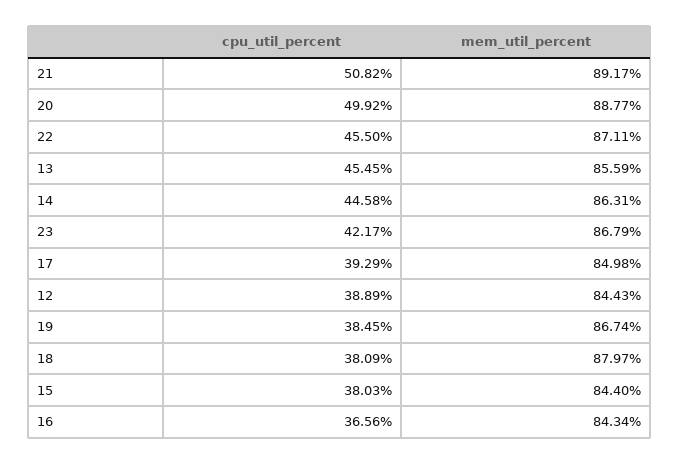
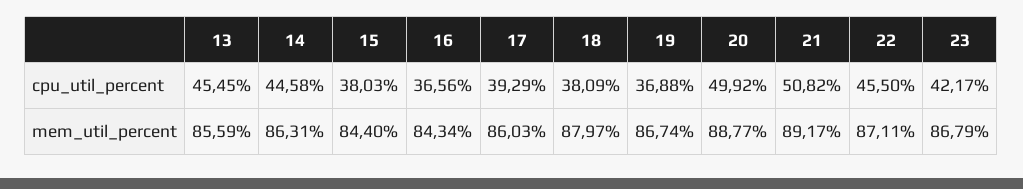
mem_util_percent, 17: 84.98 -> 86.03
cpu_util_percent, 12: 38.89 -> none
mem_util_percent, 12: 84.43 -> none
cpu_util_percent, 19: 38.45 -> 36.88

